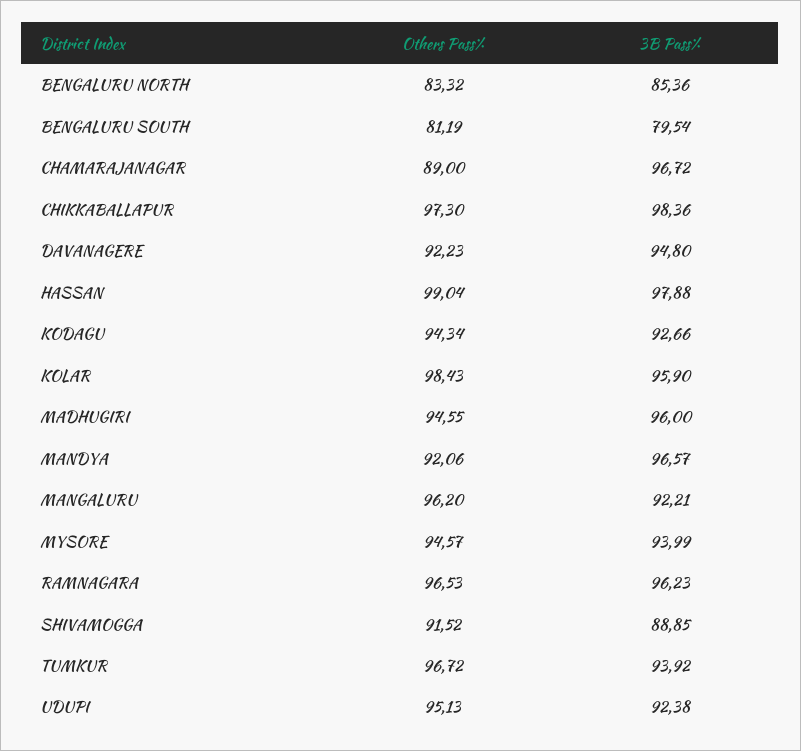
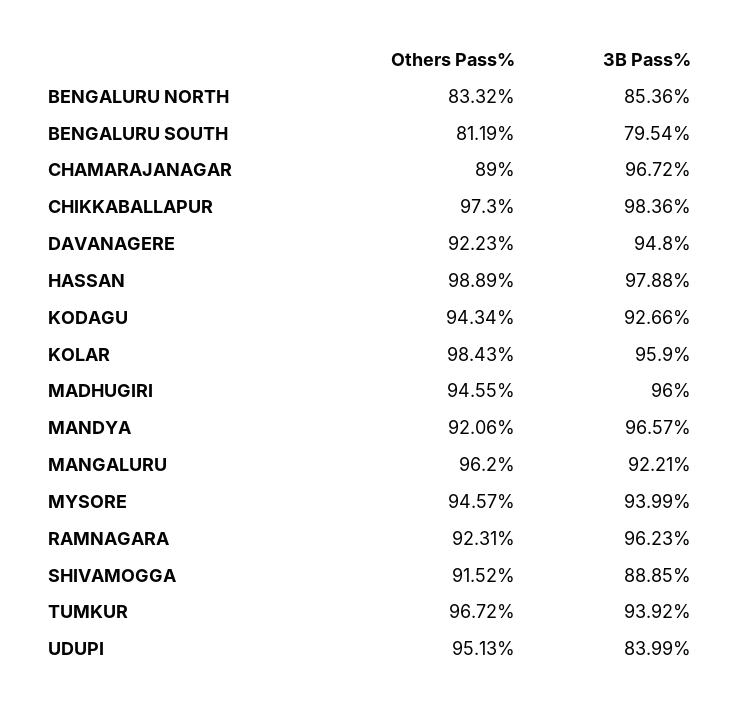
Others Pass%, HASSAN: 99.04 -> 98.89
Others Pass%, RAMNAGARA: 96.53 -> 92.31
3B Pass%, UDUPI: 92.38 -> 83.99

